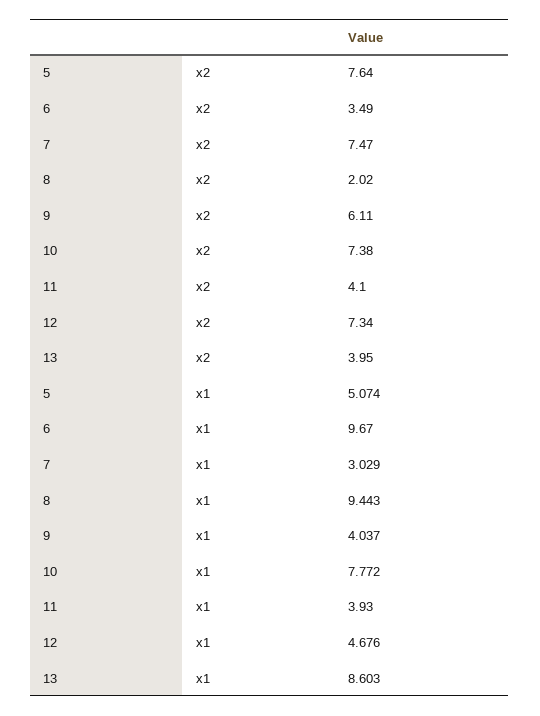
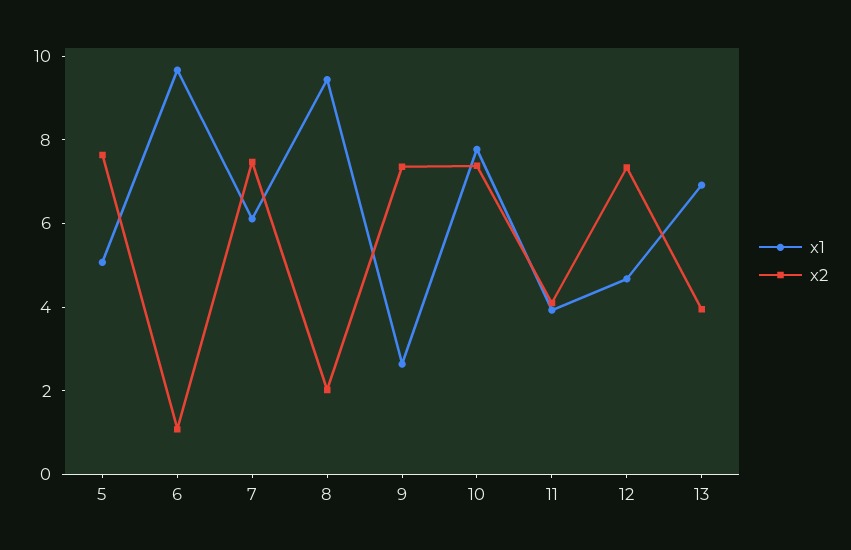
x2, 6: 3.49 -> 1
x2, 9: 6.11 -> 7.5
x1, 7: 3.029 -> 6
x1, 9: 4.037 -> 2.5
x1, 13: 8.603 -> 7

